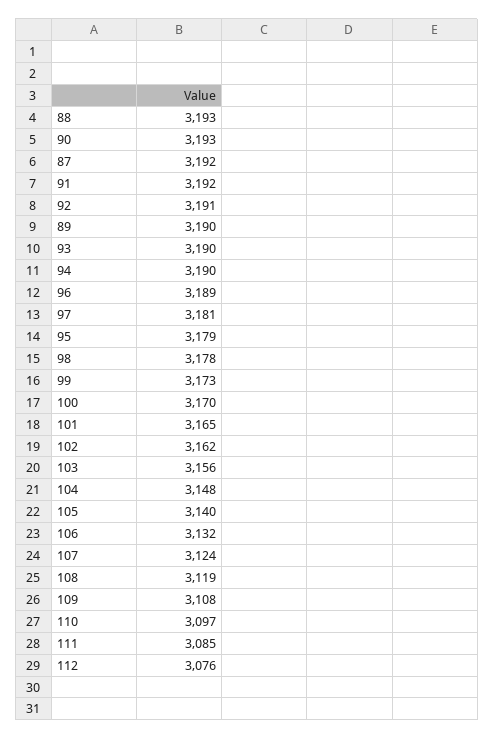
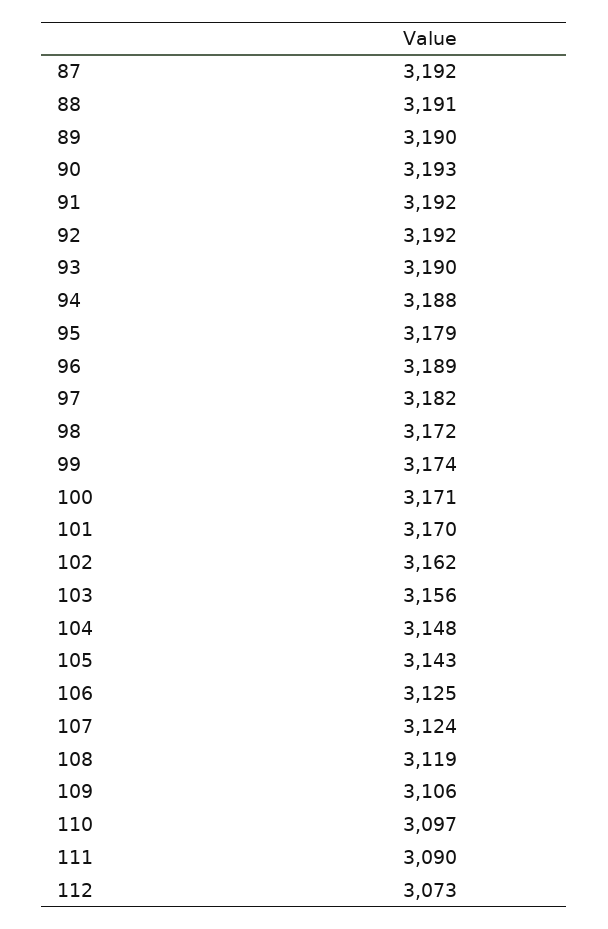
88: 3193 -> 3191
92: 3191 -> 3192
94: 3190 -> 3188
97: 3181 -> 3182
98: 3178 -> 3172
99: 3173 -> 3174
100: 3170 -> 3171
101: 3165 -> 3170
105: 3140 -> 3143
106: 3132 -> 3125
109: 3108 -> 3106
111: 3085 -> 3090
112: 3076 -> 3073

